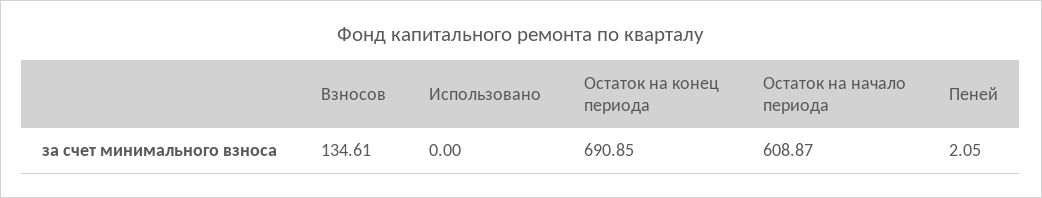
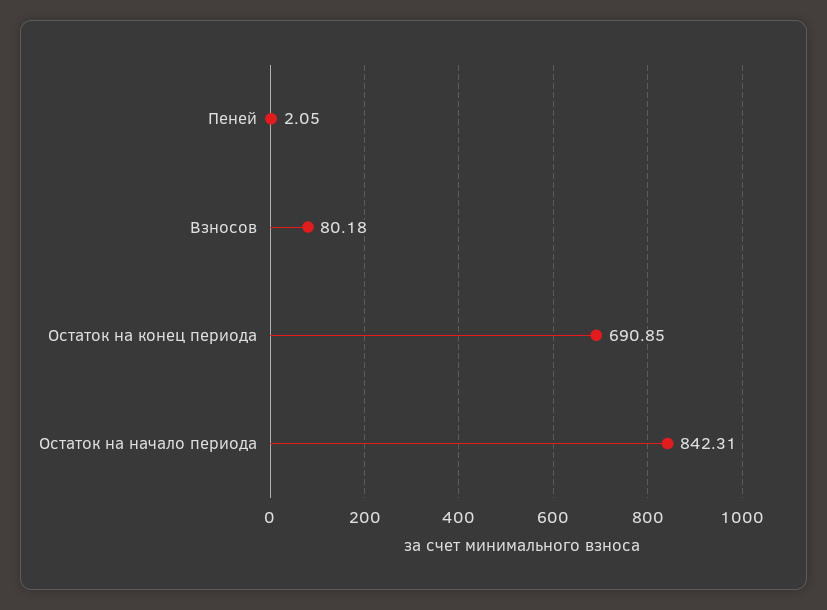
Взносов: 134.61 -> 80.18
Использовано: 0 -> none
Остаток на начало периода: 608.87 -> 842.31

